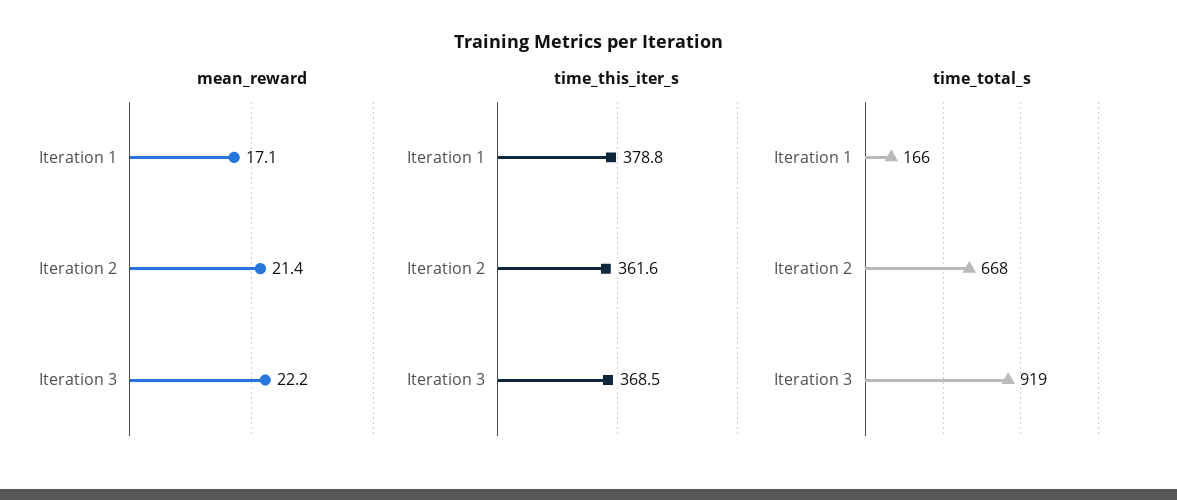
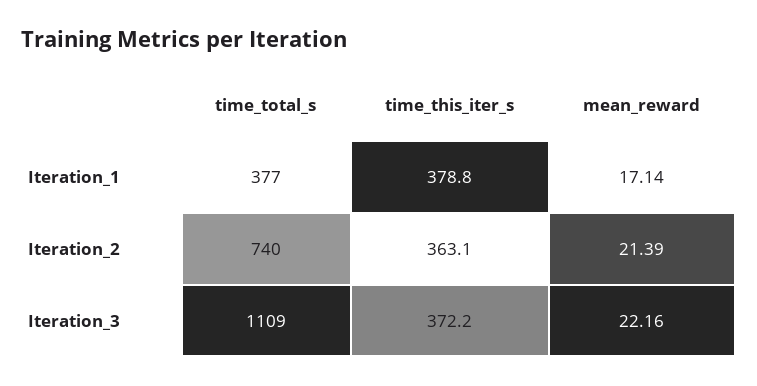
time_this_iter_s, Iteration 2: 361.6 -> 363.1
time_this_iter_s, Iteration 3: 368.5 -> 372.2
time_total_s, Iteration 1: 166 -> 377
time_total_s, Iteration 2: 668 -> 740
time_total_s, Iteration 3: 919 -> 1109

